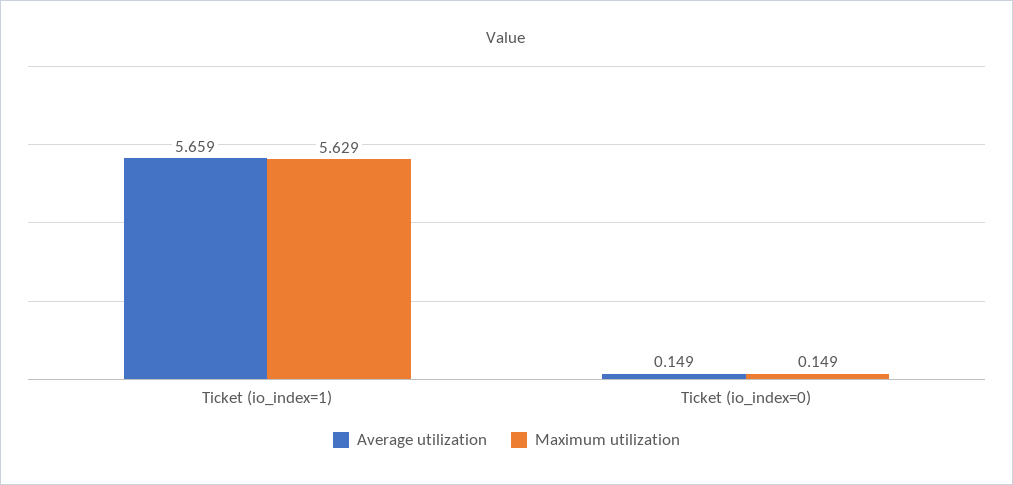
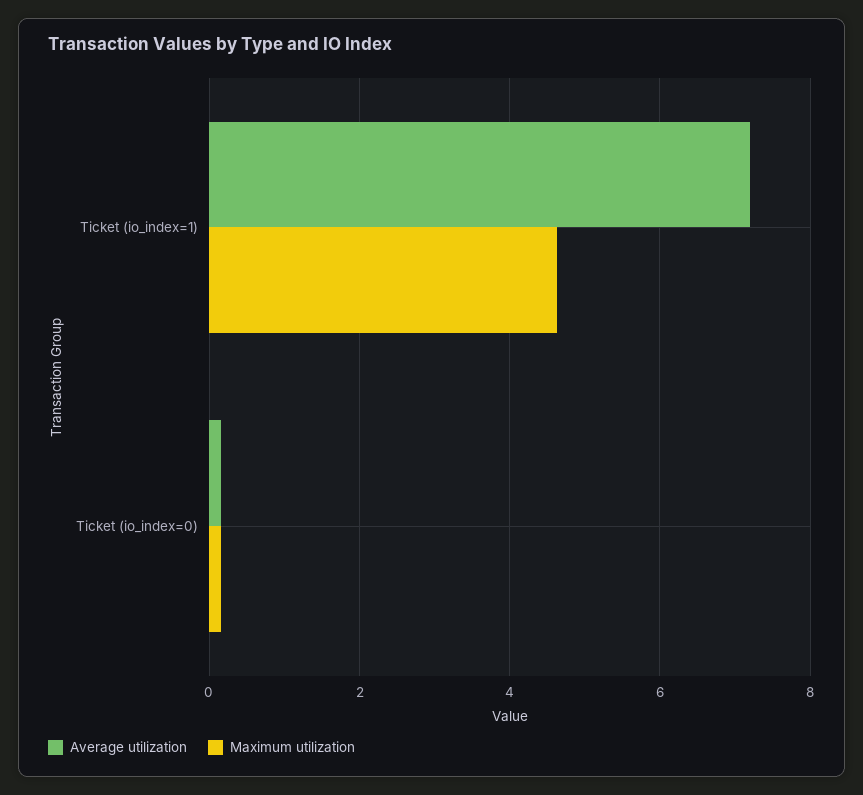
Average utilization, Ticket (io_index=1): 5.659 -> 7.2
Maximum utilization, Ticket (io_index=1): 5.629 -> 4.6

